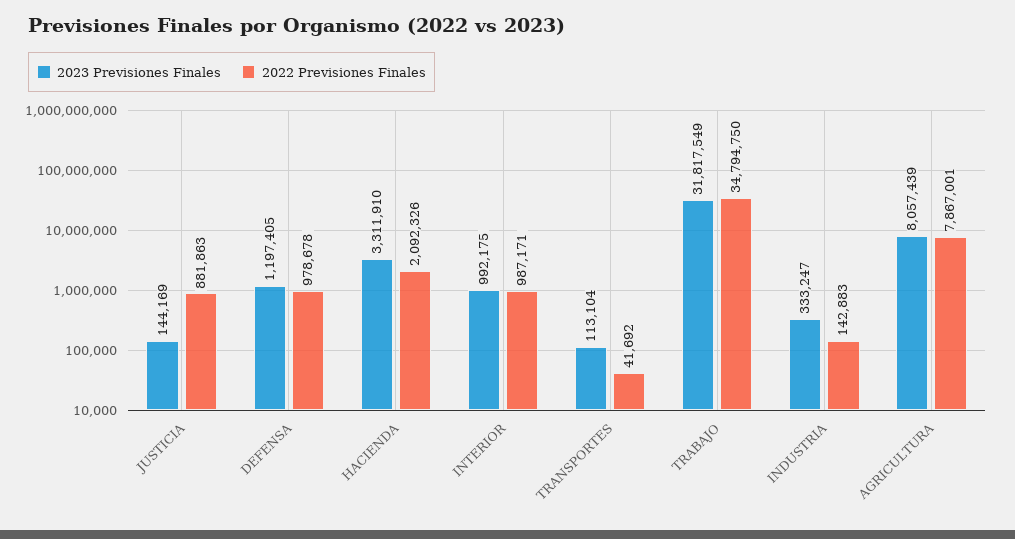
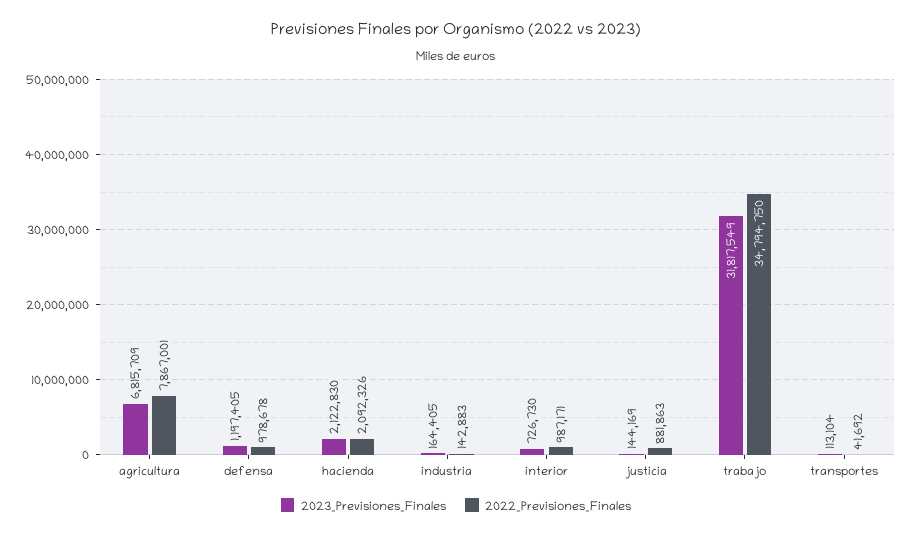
2023 Previsiones Finales, HACIENDA: 3311910 -> 2122830
2023 Previsiones Finales, INTERIOR: 992175 -> 726730
2023 Previsiones Finales, INDUSTRIA: 333247 -> 164405
2023 Previsiones Finales, AGRICULTURA: 8057439 -> 6815709

